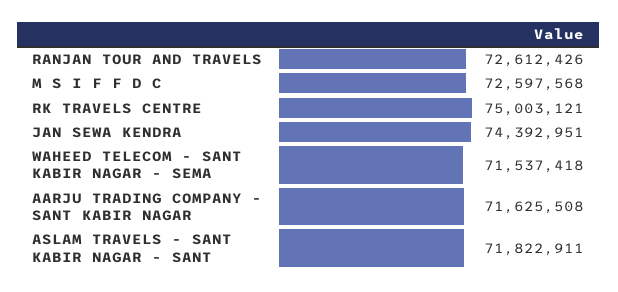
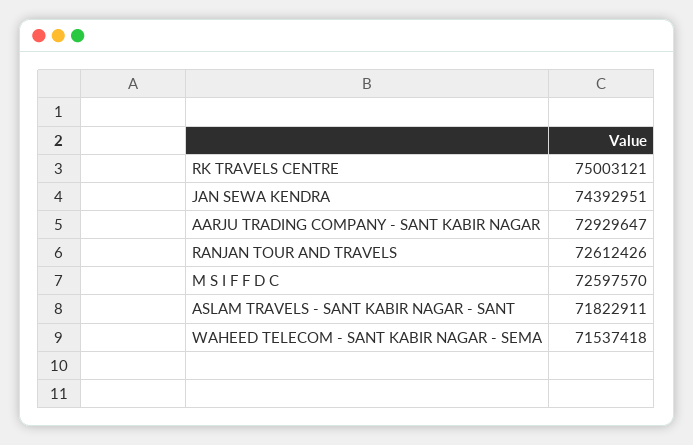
M S I F F D C: 72597568 -> 72597570
AARJU TRADING COMPANY - SANT KABIR NAGAR: 71625508 -> 72929647

